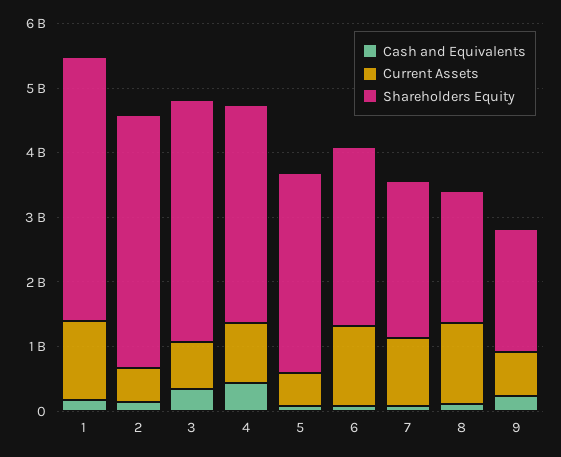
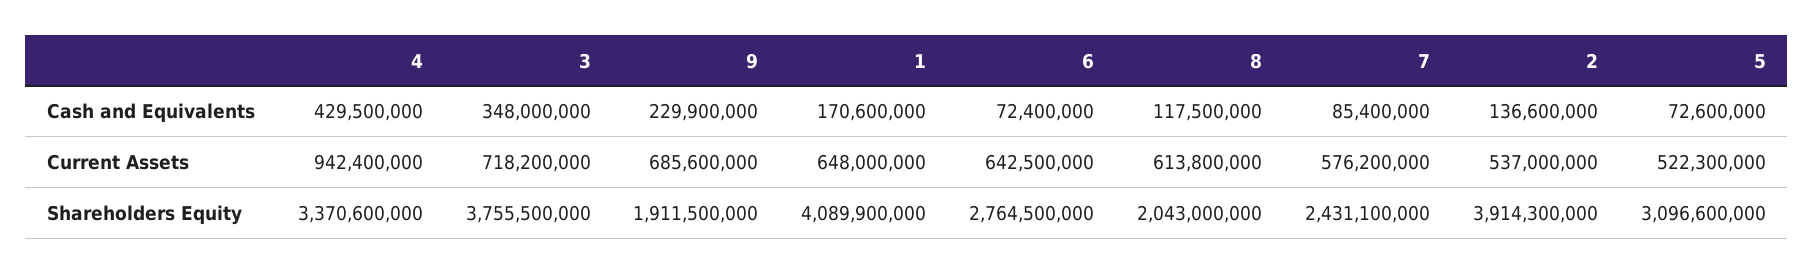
Current Assets, 1: 1200000000 -> 648000000
Current Assets, 6: 1200000000 -> 642500000
Current Assets, 7: 1000000000 -> 576200000
Current Assets, 8: 1200000000 -> 613800000

